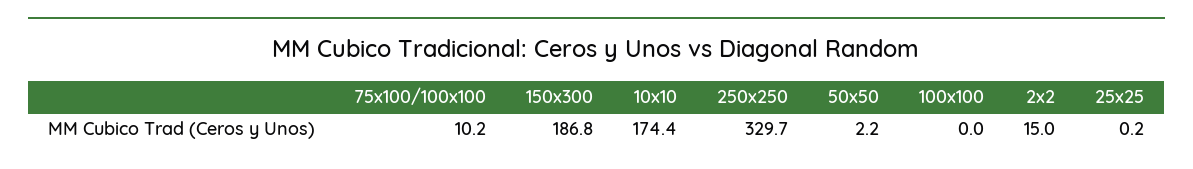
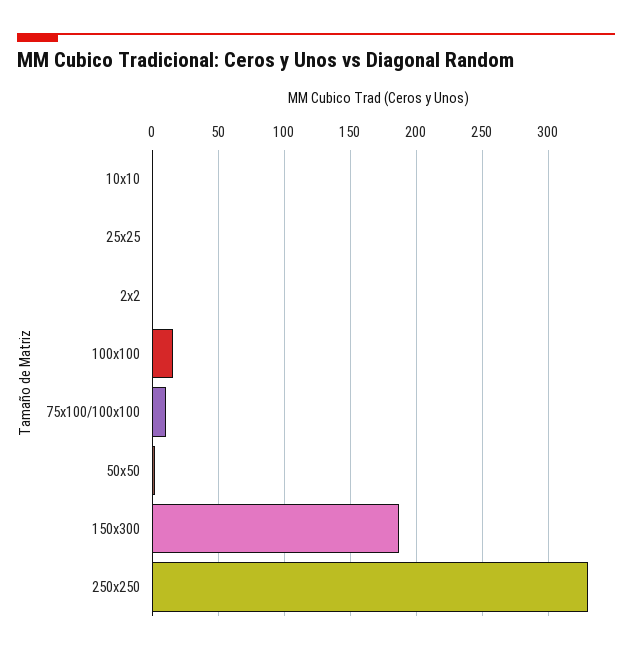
10x10: 174.4 -> 0
100x100: 0 -> 15
2x2: 15 -> 0

